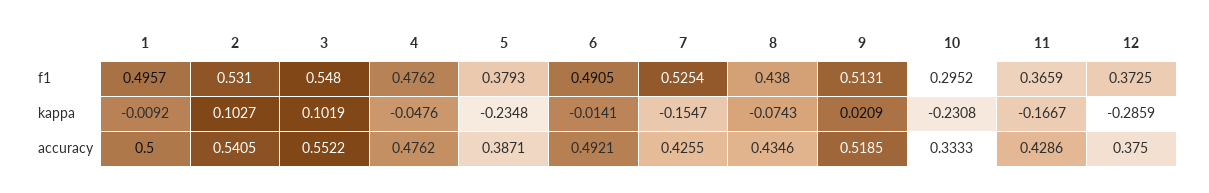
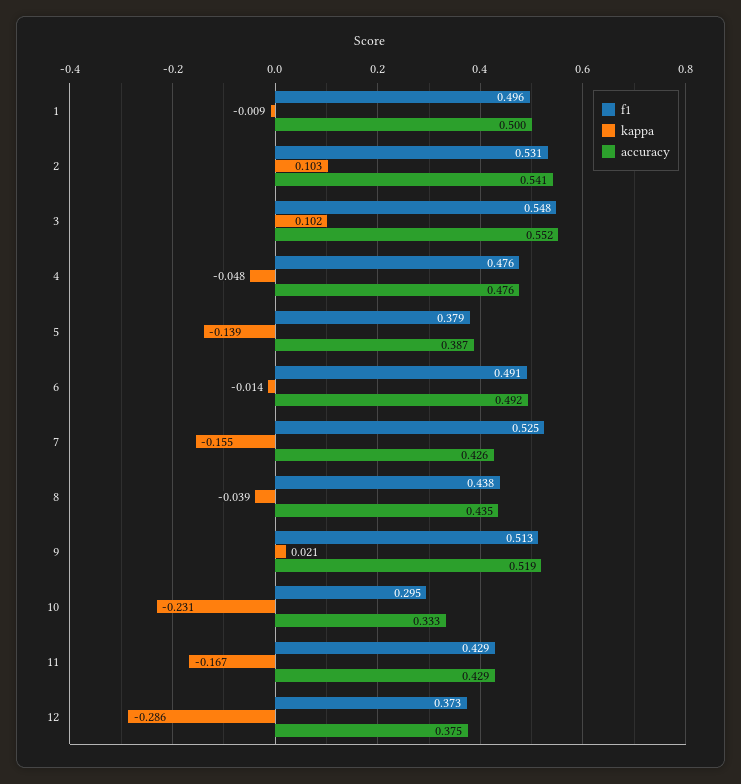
f1, 11: 0.3659 -> 0.429
kappa, 5: -0.2348 -> -0.139
kappa, 8: -0.0743 -> -0.039

